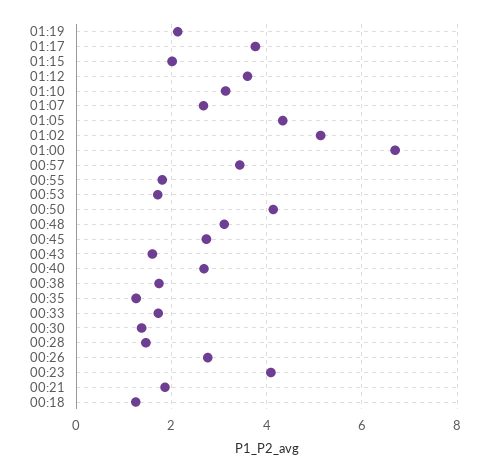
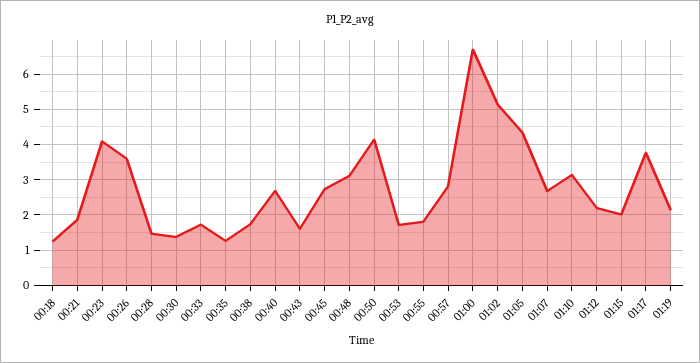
01:12: 3.6 -> 2.2
00:57: 3.4 -> 2.8
00:26: 2.8 -> 3.6

